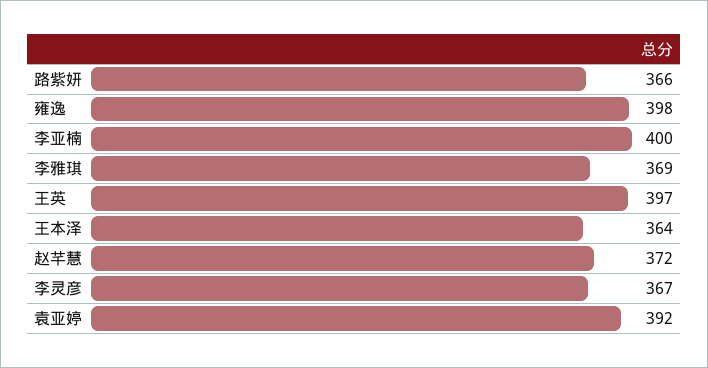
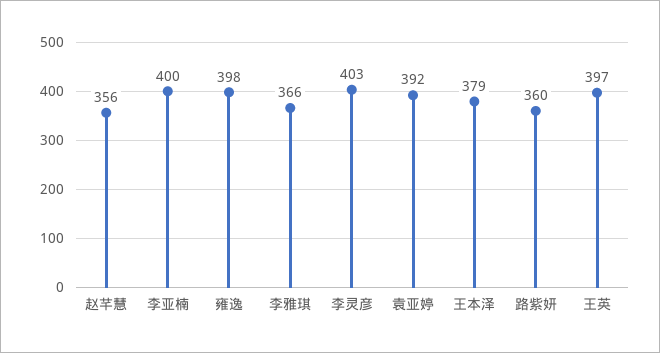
路紫妍: 366 -> 360
李雅琪: 369 -> 366
王本泽: 364 -> 379
赵芊慧: 372 -> 356
李灵彦: 367 -> 403

